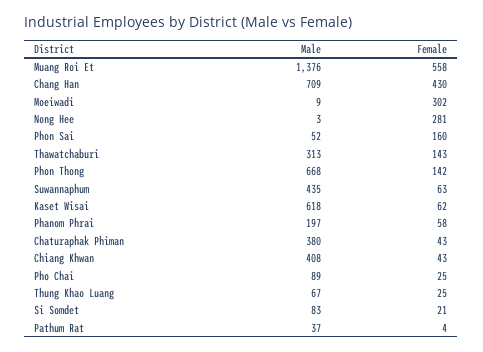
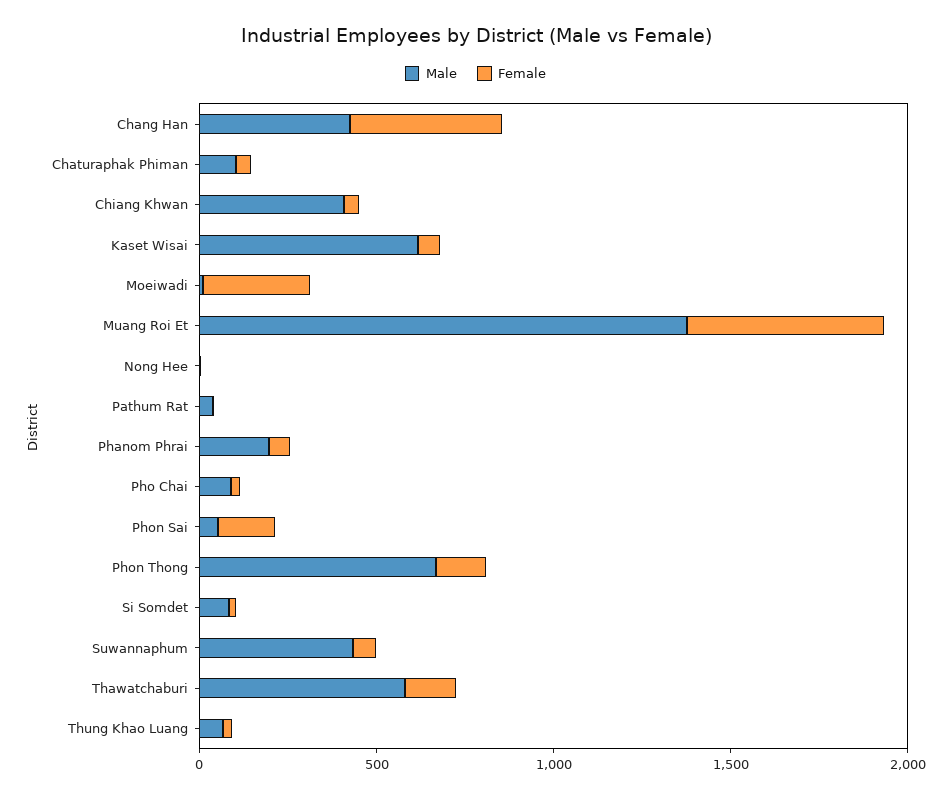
Male, Chang Han: 709 -> 400
Female, Nong Hee: 281 -> 0
Male, Thawatchaburi: 313 -> 600
Male, Chaturaphak Phiman: 380 -> 100

